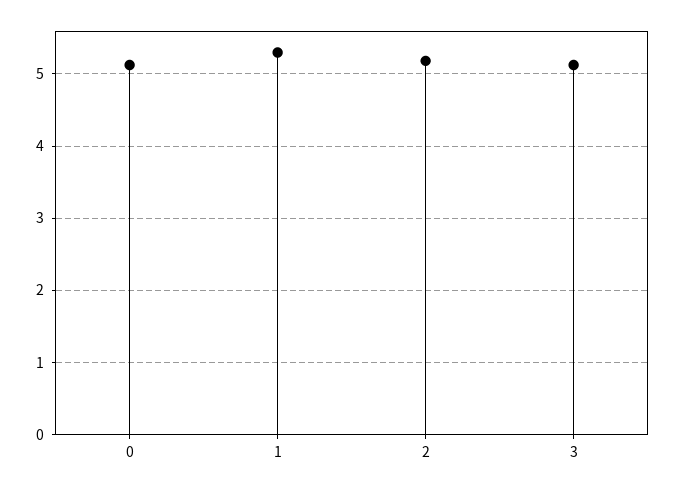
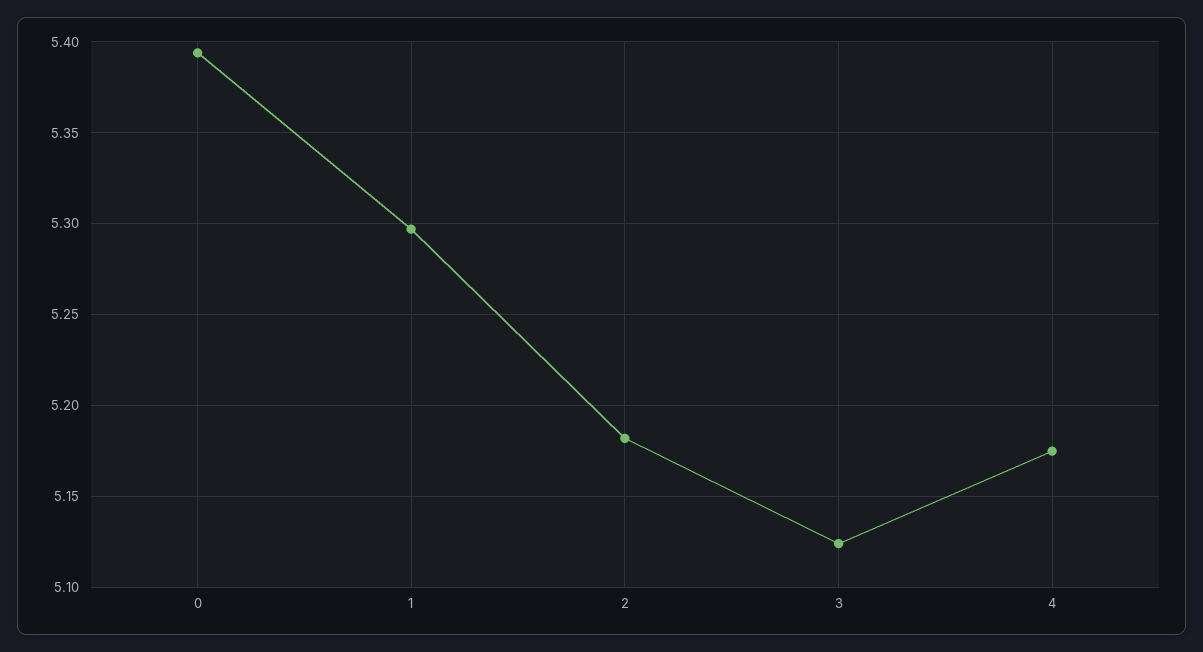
0: 5.1 -> 5.395
4: none -> 5.175

